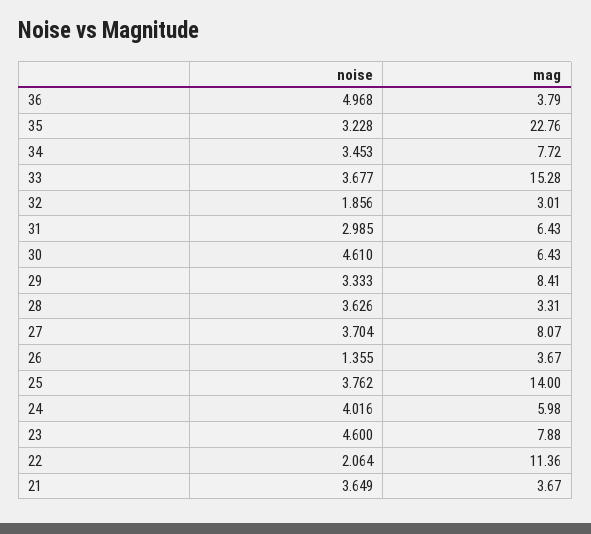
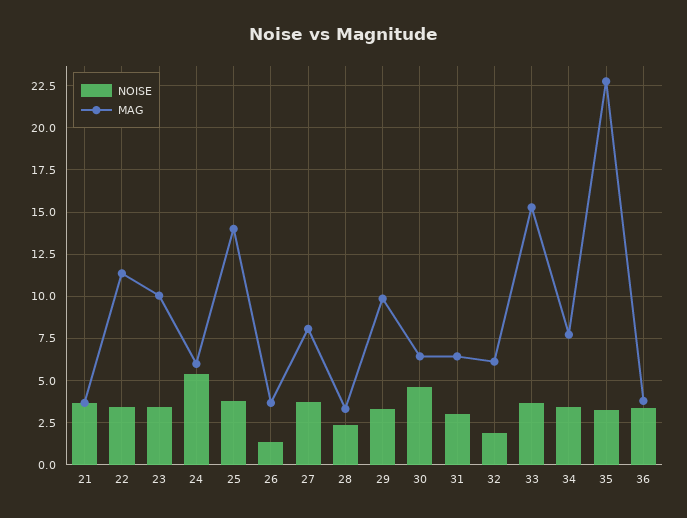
noise, 36: 4.968 -> 3.5
mag, 32: 3.01 -> 6
mag, 29: 8.41 -> 10
noise, 28: 3.626 -> 2.5
noise, 24: 4.016 -> 5.5
noise, 23: 4.6 -> 3.5
mag, 23: 7.88 -> 10
noise, 22: 2.064 -> 3.5

